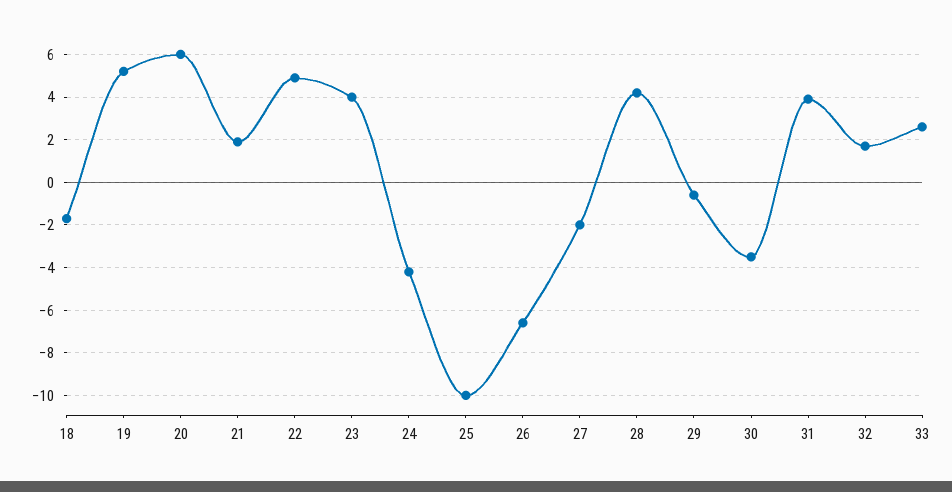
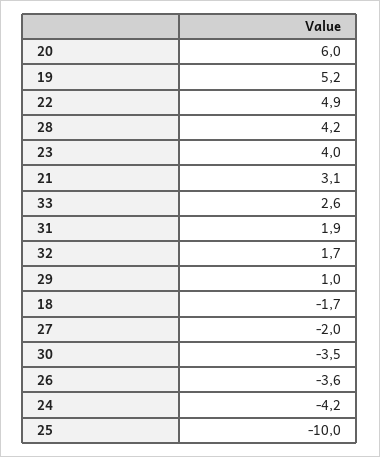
21: 2 -> 3.1
26: -6.5 -> -3.6
29: -0.5 -> 1
31: 4 -> 1.9

